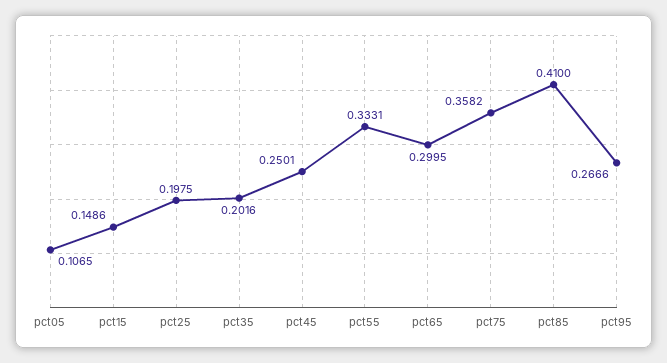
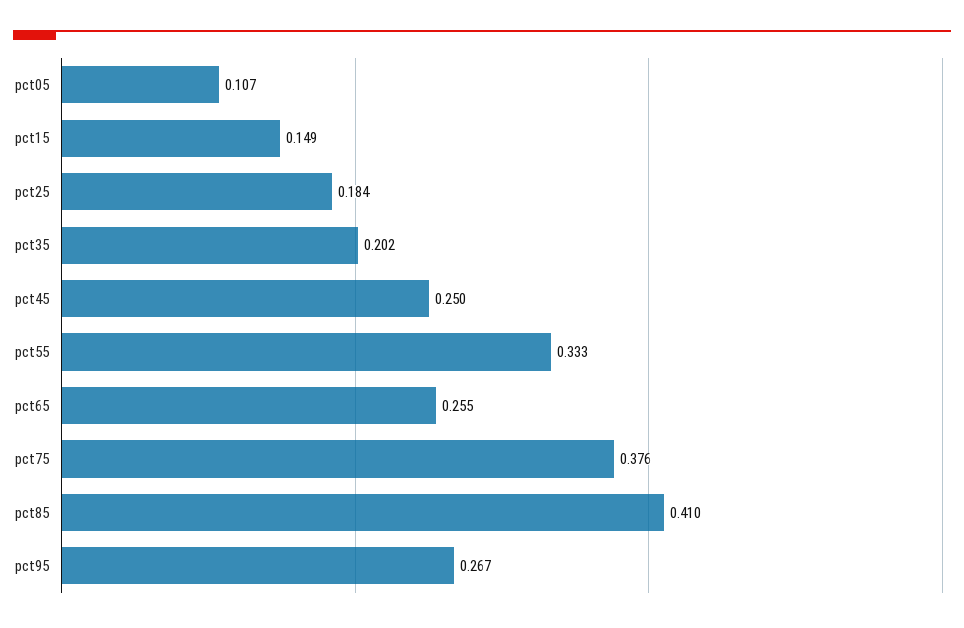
pct25: 0.1975 -> 0.184
pct65: 0.2995 -> 0.255
pct75: 0.3582 -> 0.376

